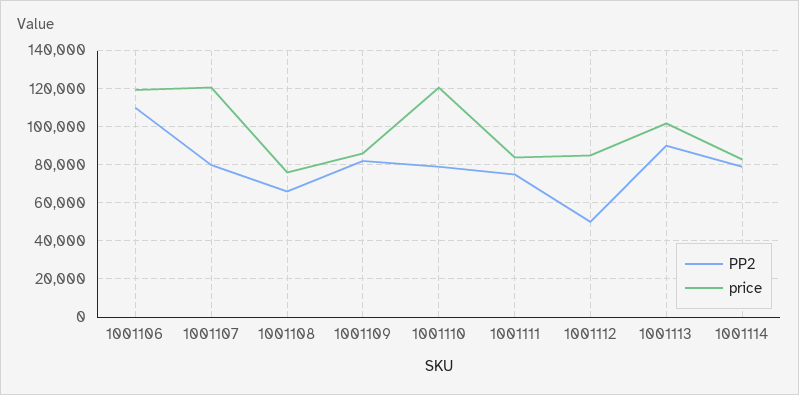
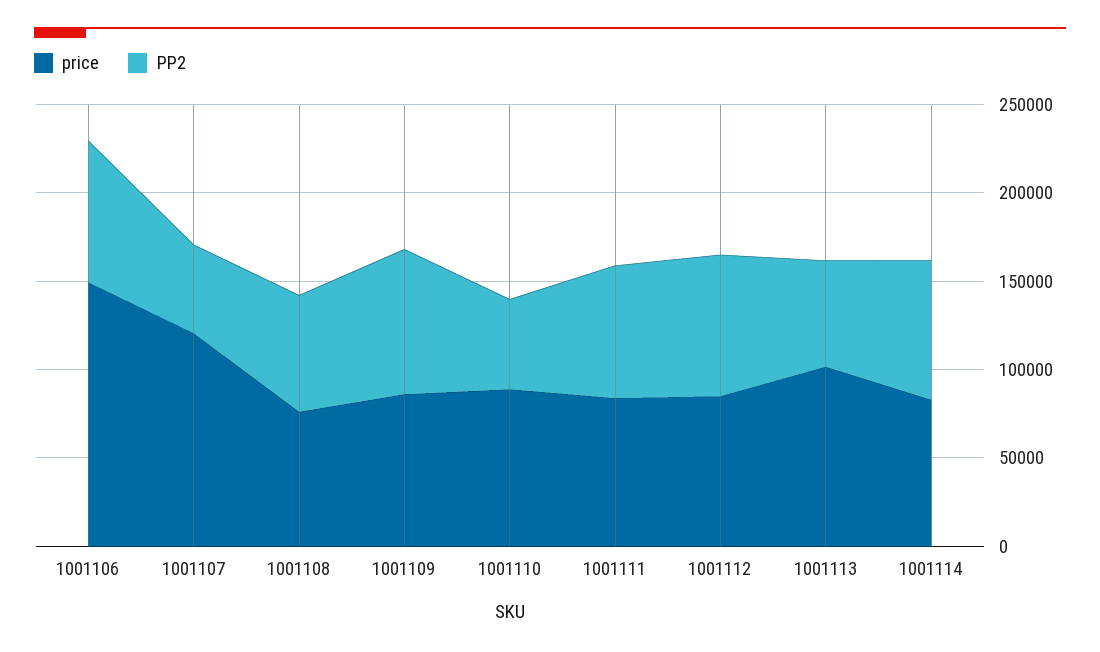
PP2, 1001106: 110000 -> 80000
price, 1001106: 120000 -> 150000
PP2, 1001107: 80000 -> 50000
PP2, 1001110: 80000 -> 50000
price, 1001110: 120000 -> 90000
PP2, 1001112: 50000 -> 80000
PP2, 1001113: 90000 -> 60000

